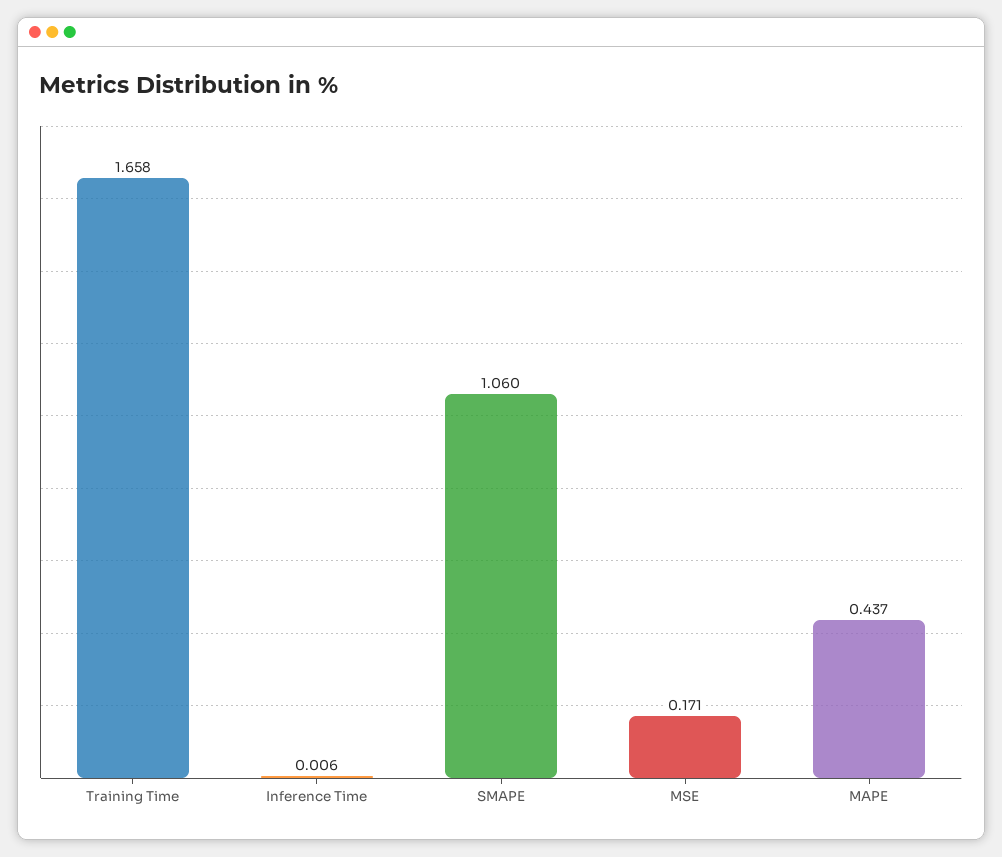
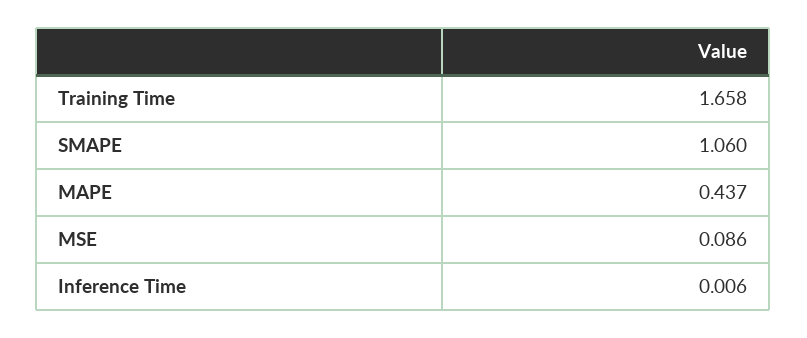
MSE: 0.171 -> 0.086

